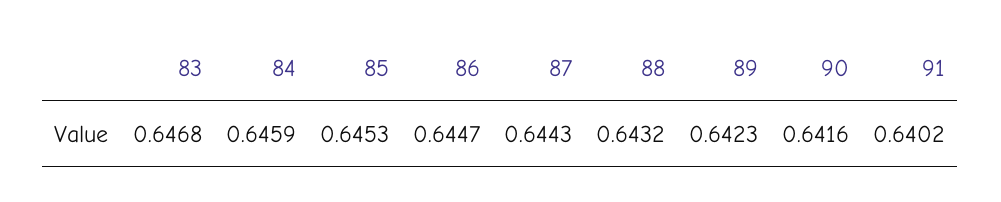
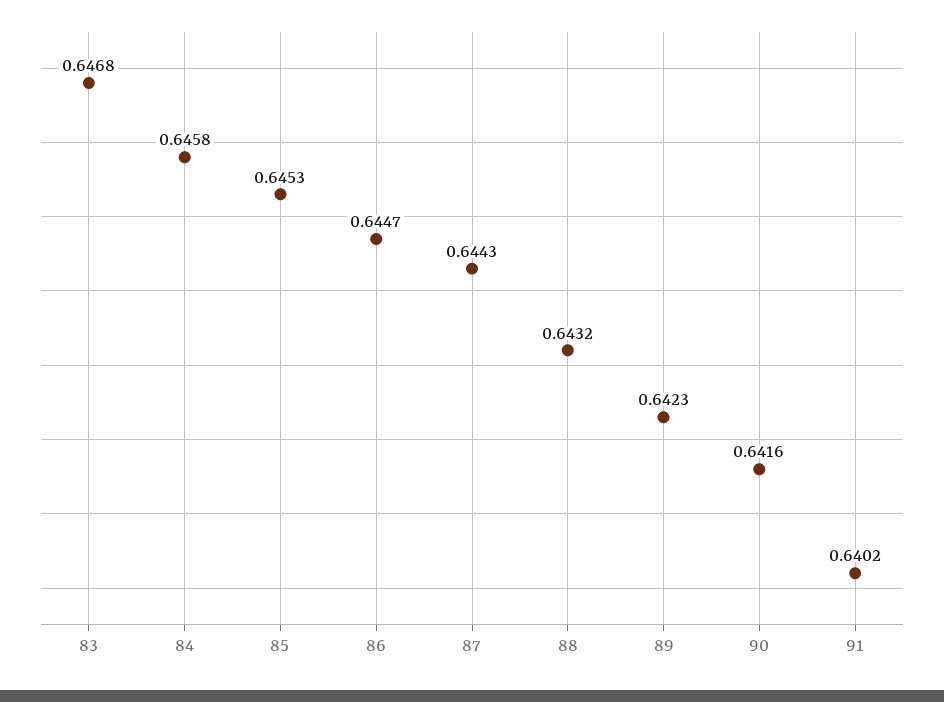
84: 0.6459 -> 0.6458

